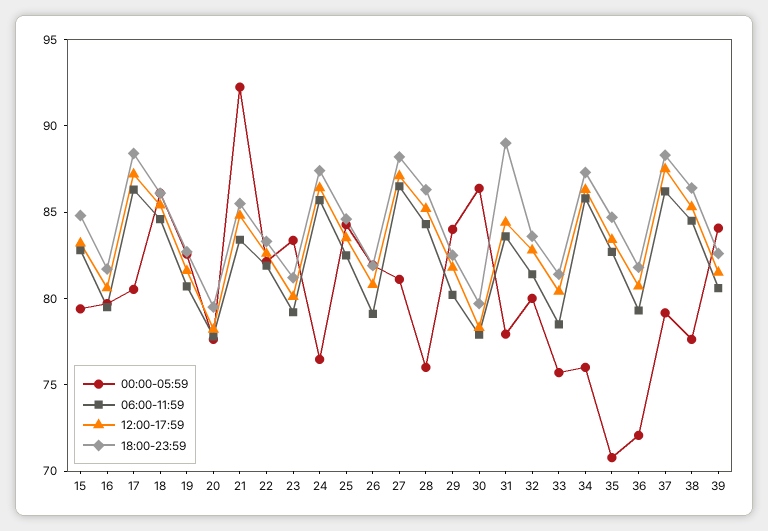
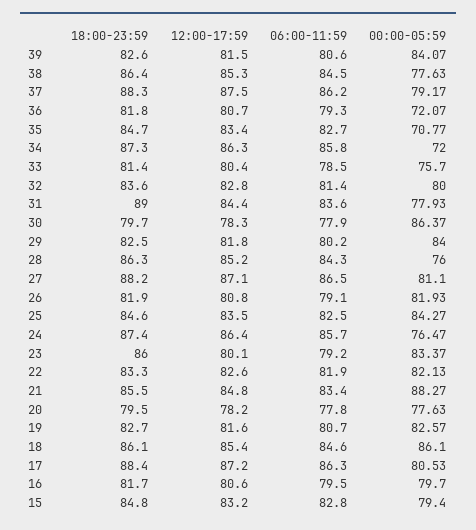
00:00-05:59, 21: 92 -> 88.27
18:00-23:59, 23: 81 -> 86
00:00-05:59, 34: 76 -> 72

